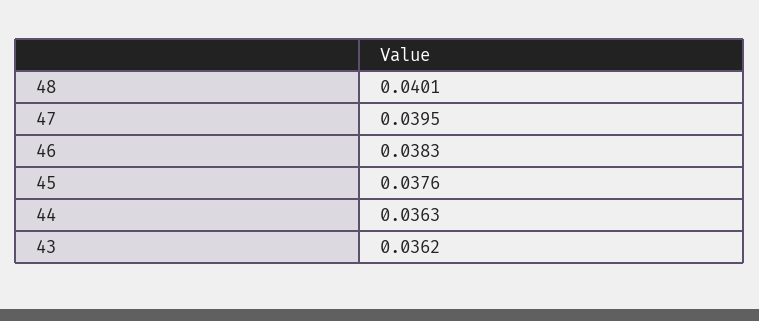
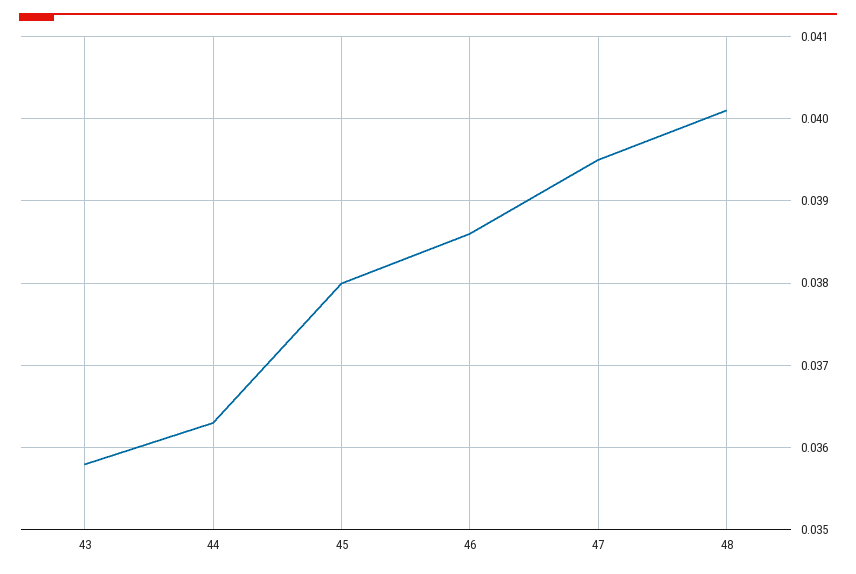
46: 0.0383 -> 0.0386
45: 0.0376 -> 0.038
43: 0.0362 -> 0.0358

